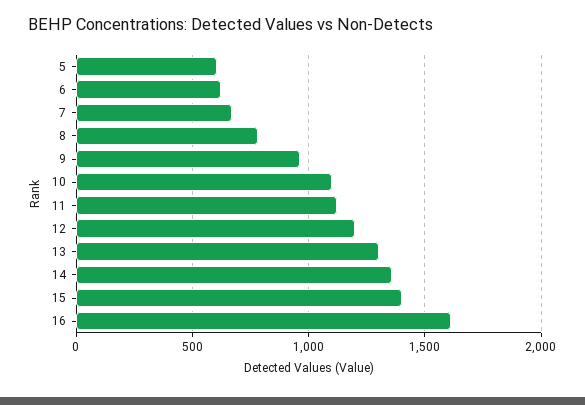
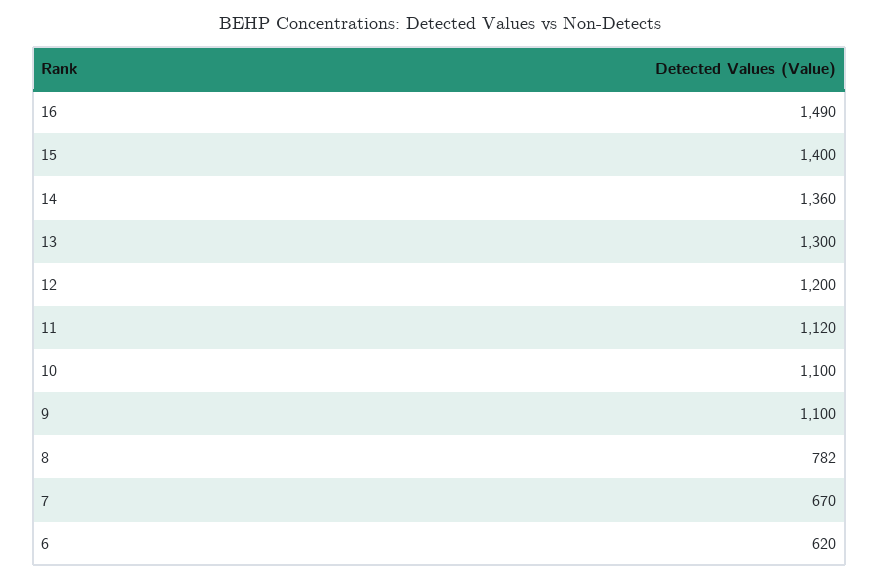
5: 600 -> none
9: 950 -> 1100
16: 1600 -> 1490

